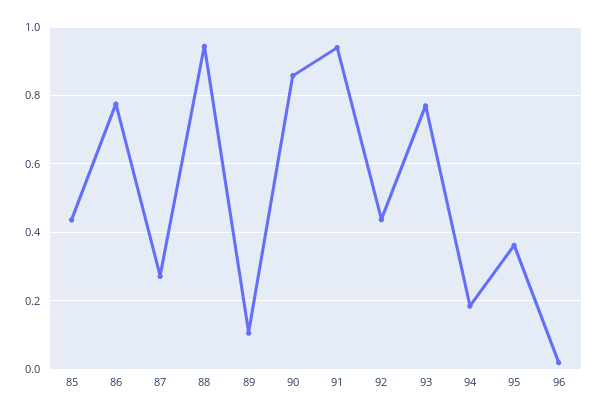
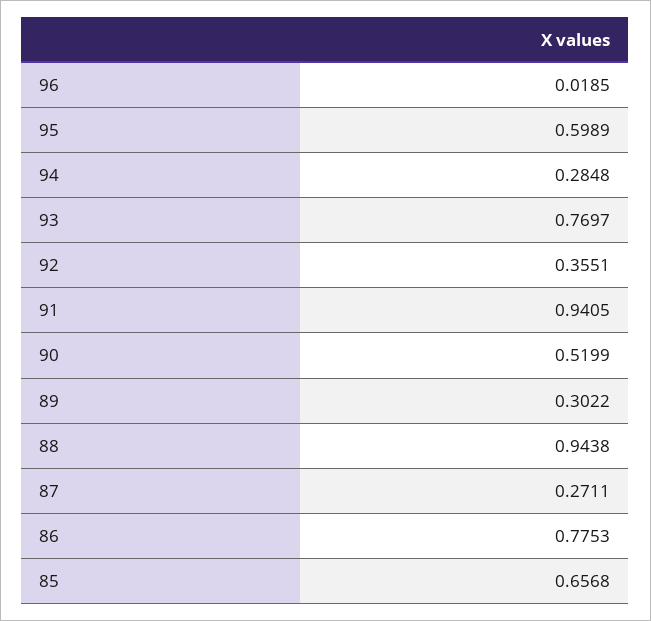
85: 0.44 -> 0.6568
89: 0.1 -> 0.3022
90: 0.86 -> 0.5199
92: 0.44 -> 0.3551
94: 0.18 -> 0.2848
95: 0.36 -> 0.5989

